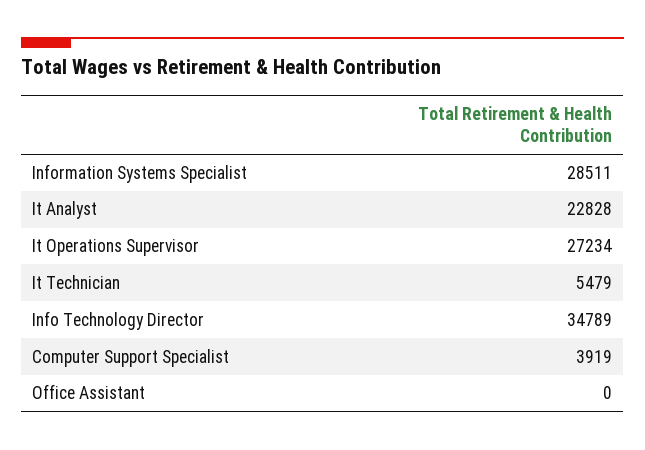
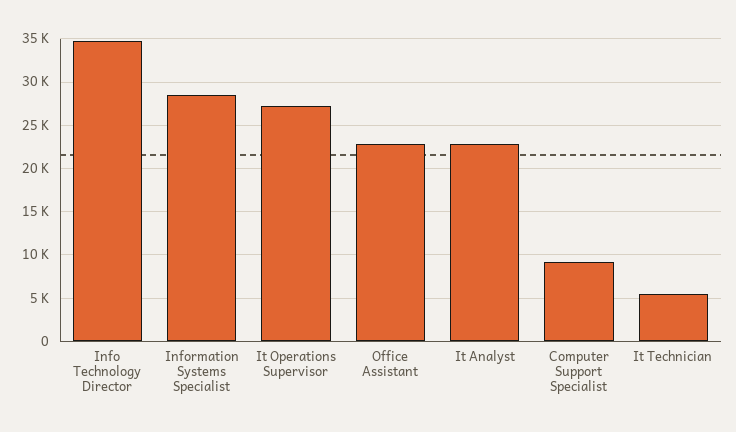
Computer Support Specialist: 3919 -> 9000
Office Assistant: 0 -> 23000

